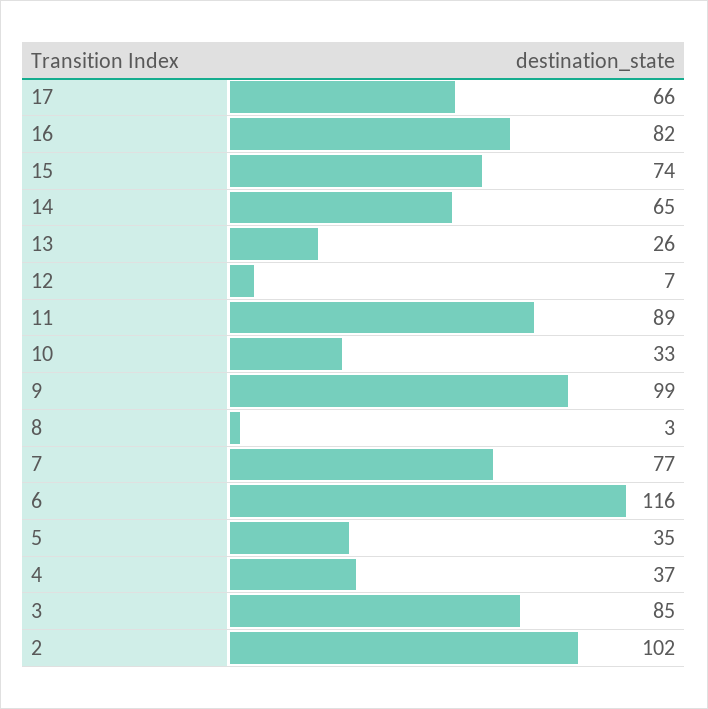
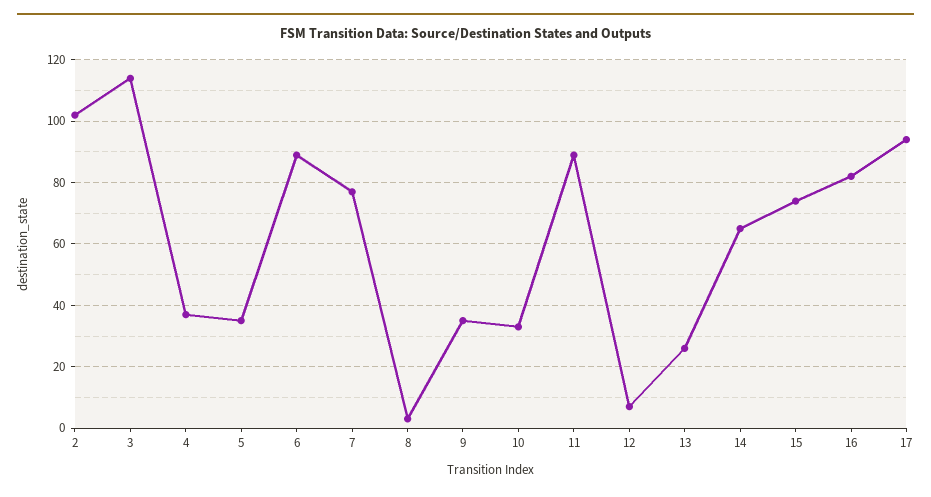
17: 66 -> 95
9: 99 -> 35
6: 116 -> 90
3: 85 -> 115

